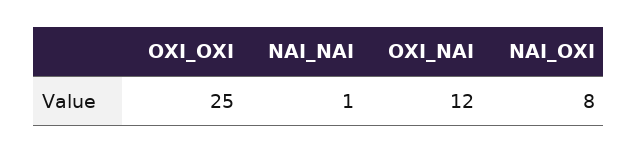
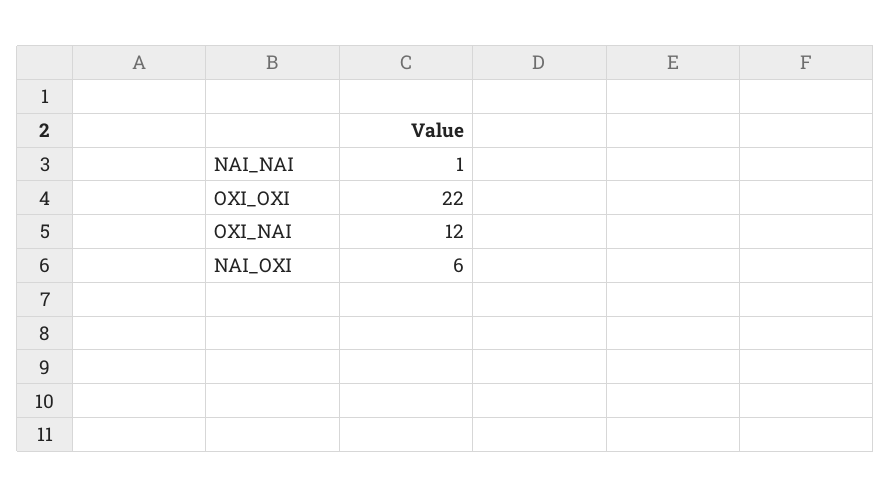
ΟΧΙ_ΟΧΙ: 25 -> 22
ΝΑΙ_ΟΧΙ: 8 -> 6

